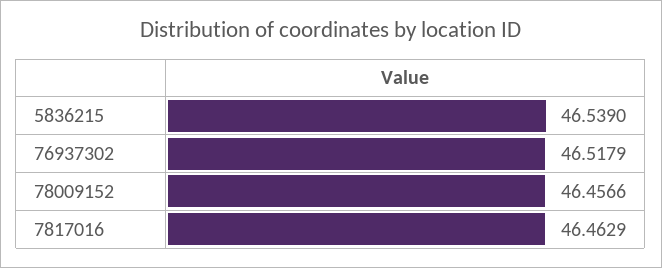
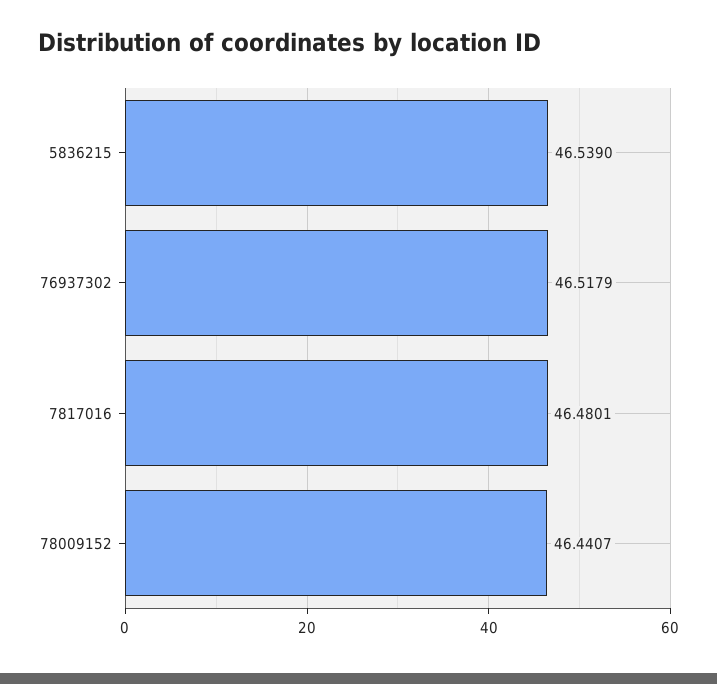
78009152: 46.4566 -> 46.4407
7817016: 46.4629 -> 46.4801

